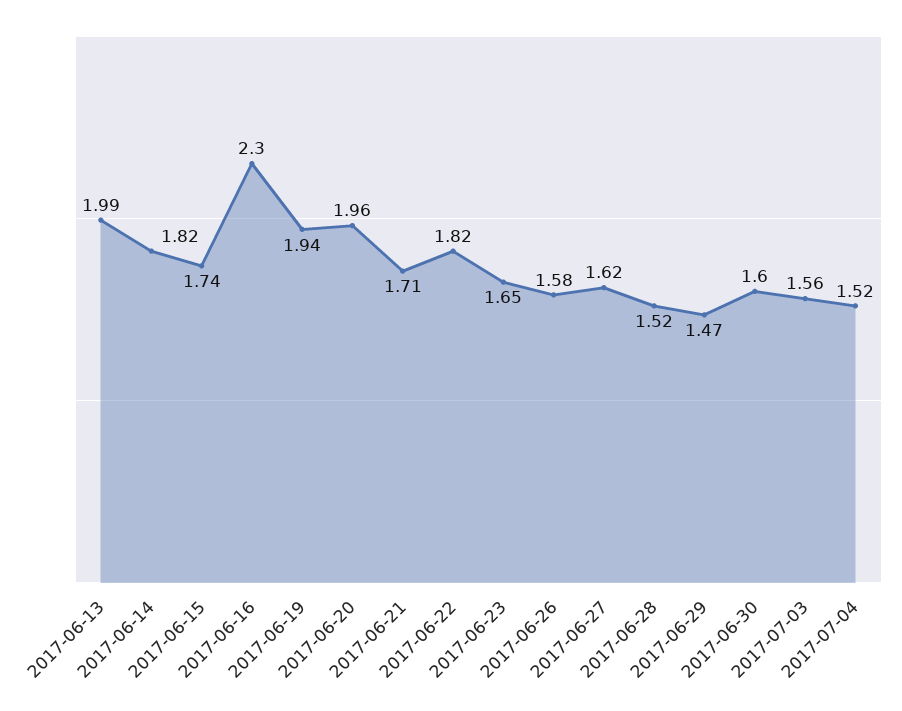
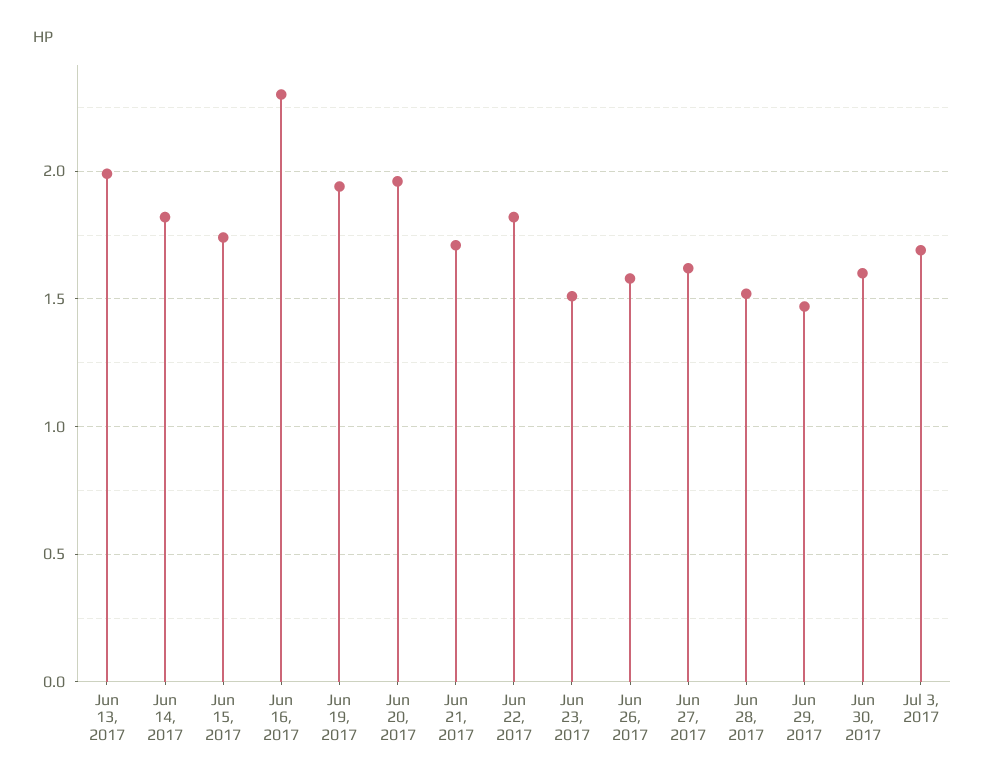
2017-06-23: 1.65 -> 1.5
2017-07-03: 1.56 -> 1.7
2017-07-04: 1.52 -> none

